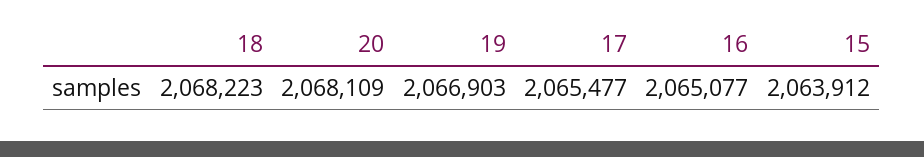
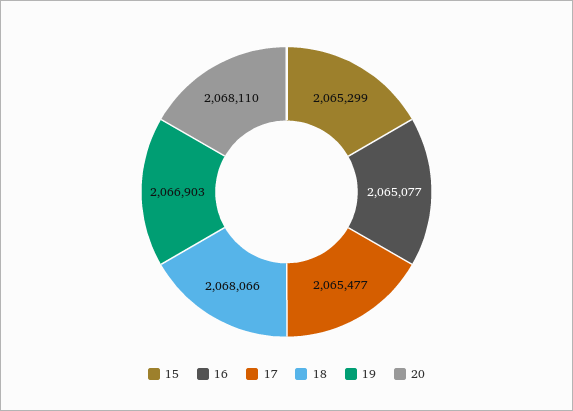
18: 2068223 -> 2068066
20: 2068109 -> 2068110
15: 2063912 -> 2065299

